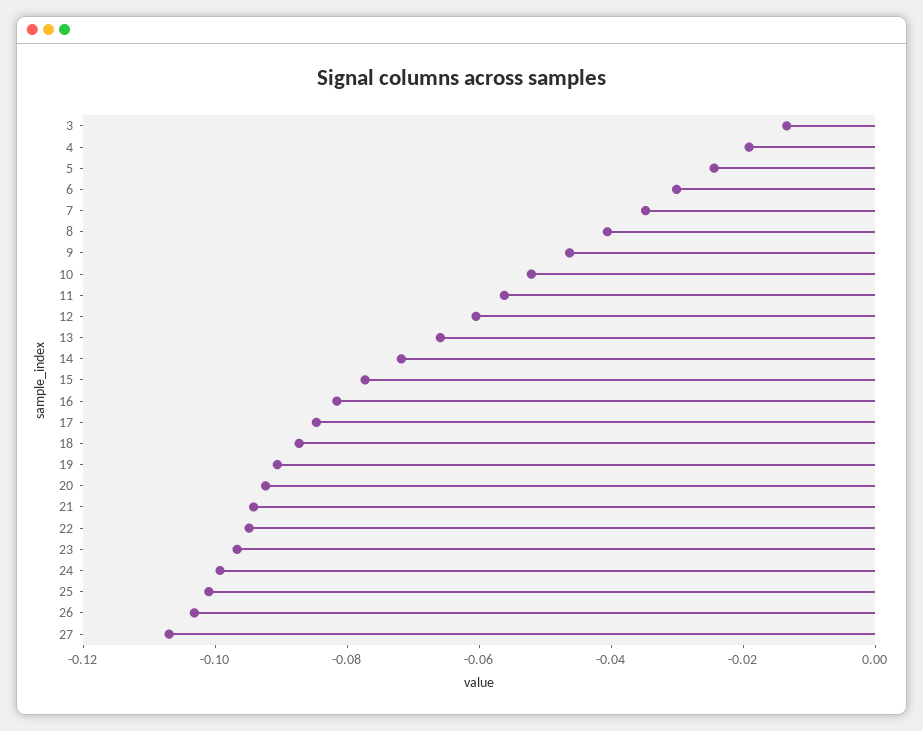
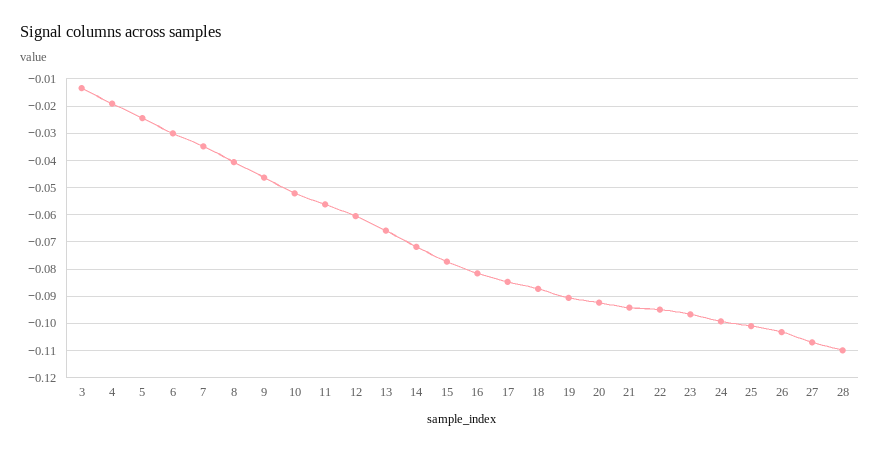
28: none -> -0.11

